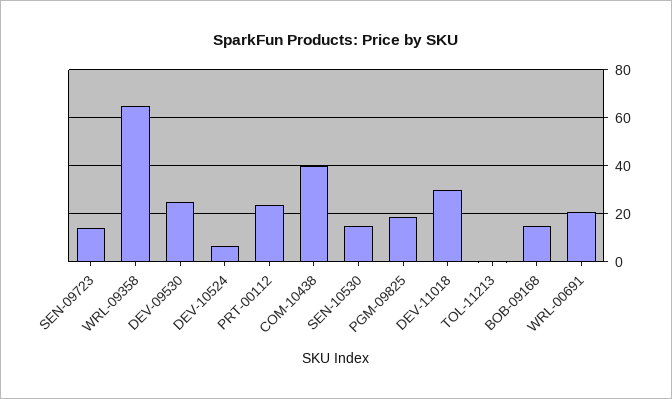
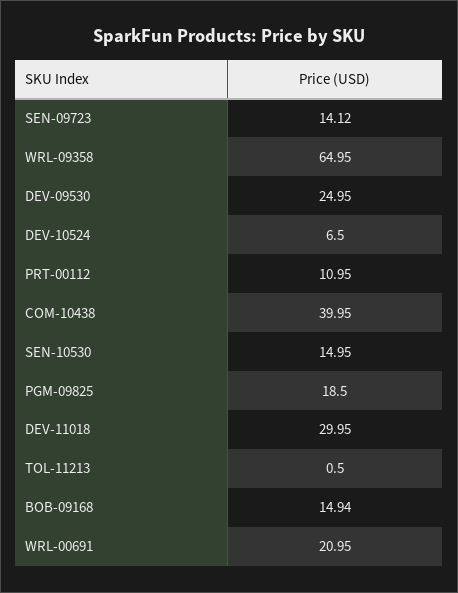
PRT-00112: 25 -> 10.95

